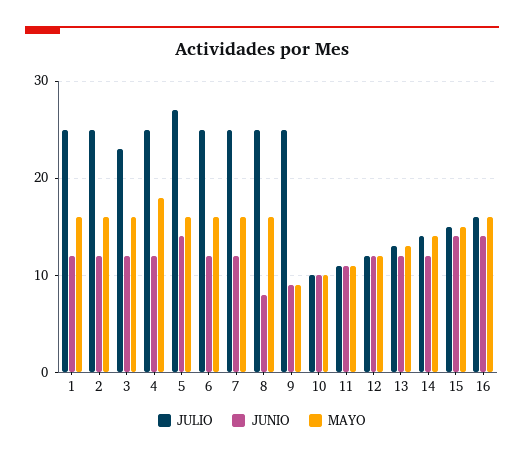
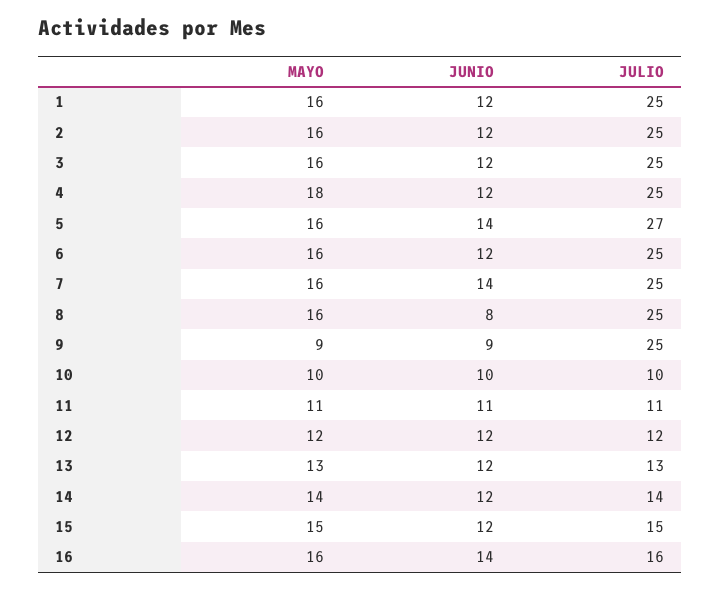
JULIO, 3: 23 -> 25
JUNIO, 7: 12 -> 14
JUNIO, 15: 14 -> 12

